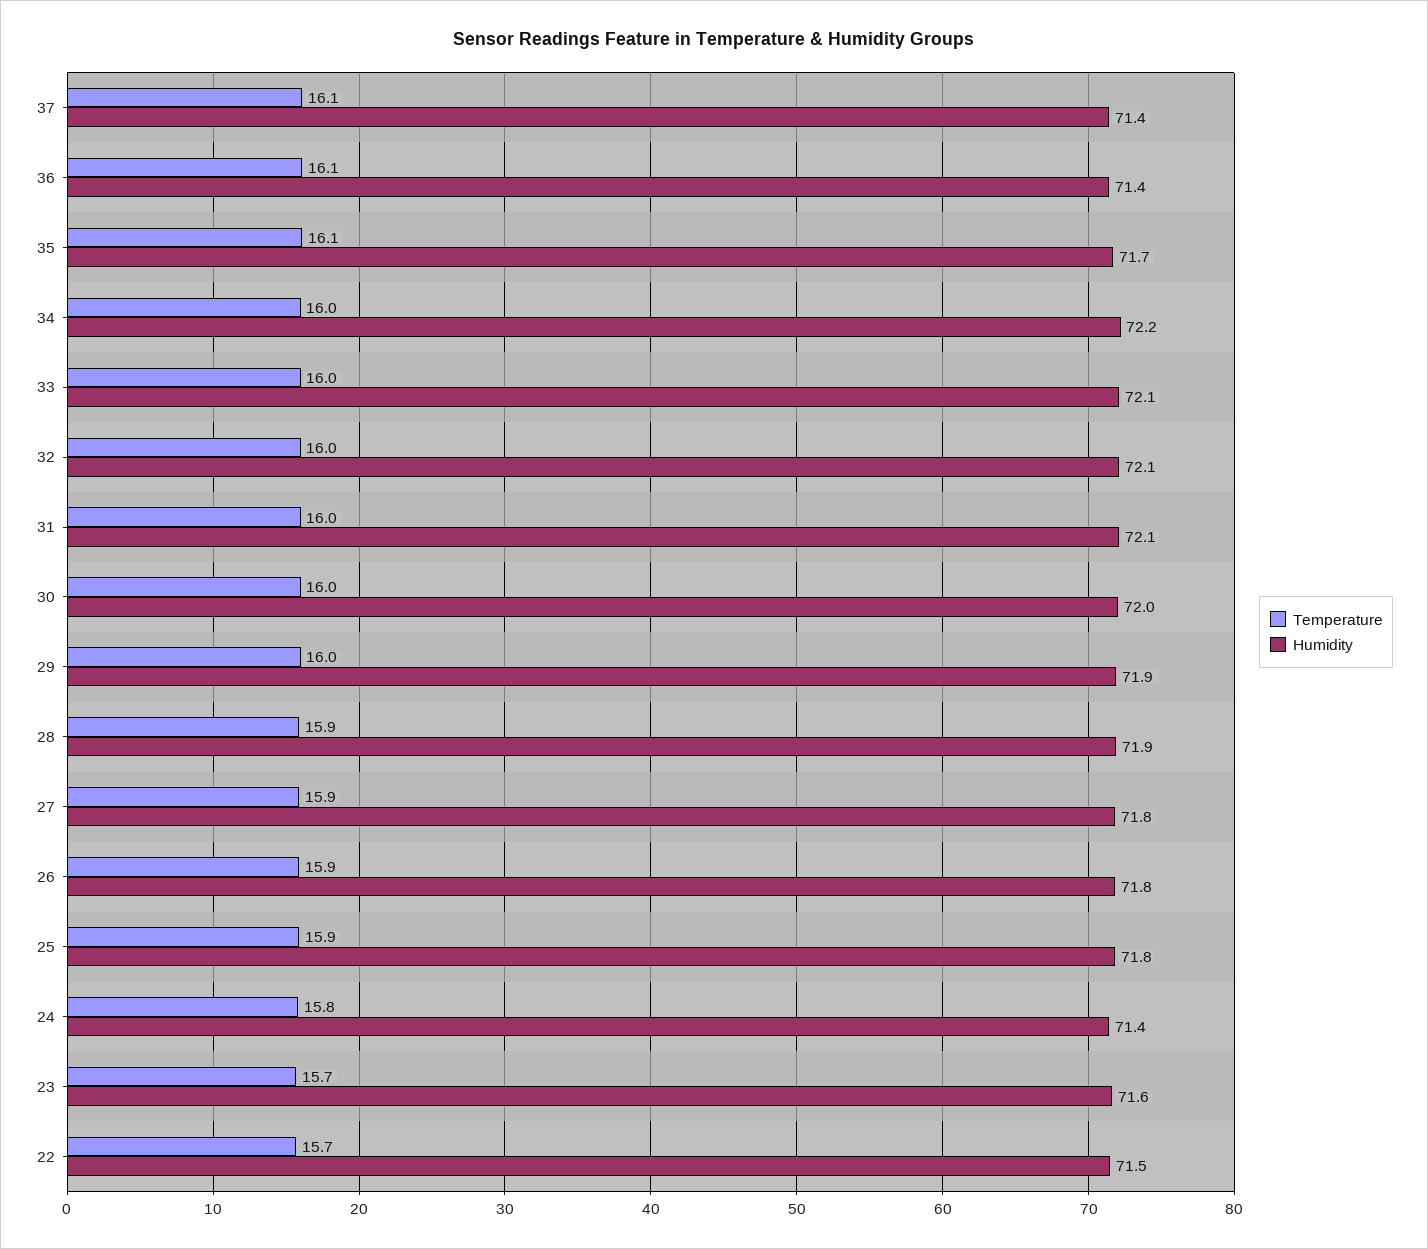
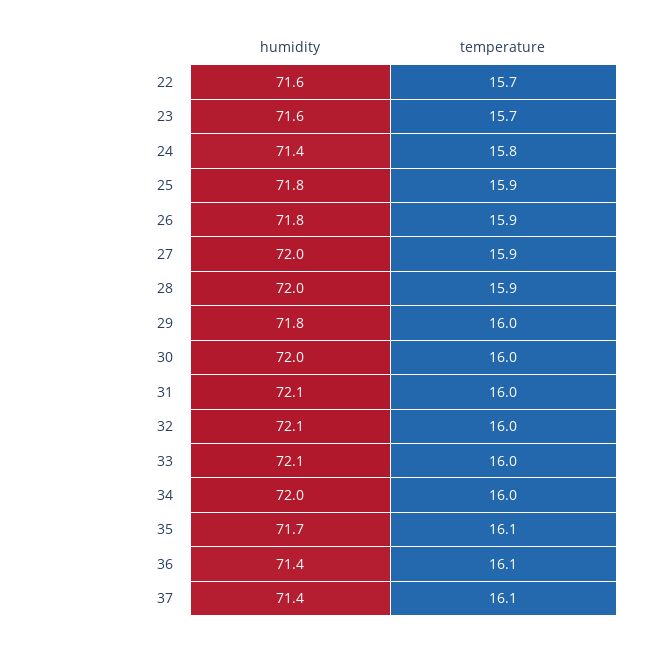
Humidity, 34: 72.2 -> 72
Humidity, 29: 71.9 -> 71.8
Humidity, 28: 71.9 -> 72
Humidity, 27: 71.8 -> 72
Humidity, 22: 71.5 -> 71.6

